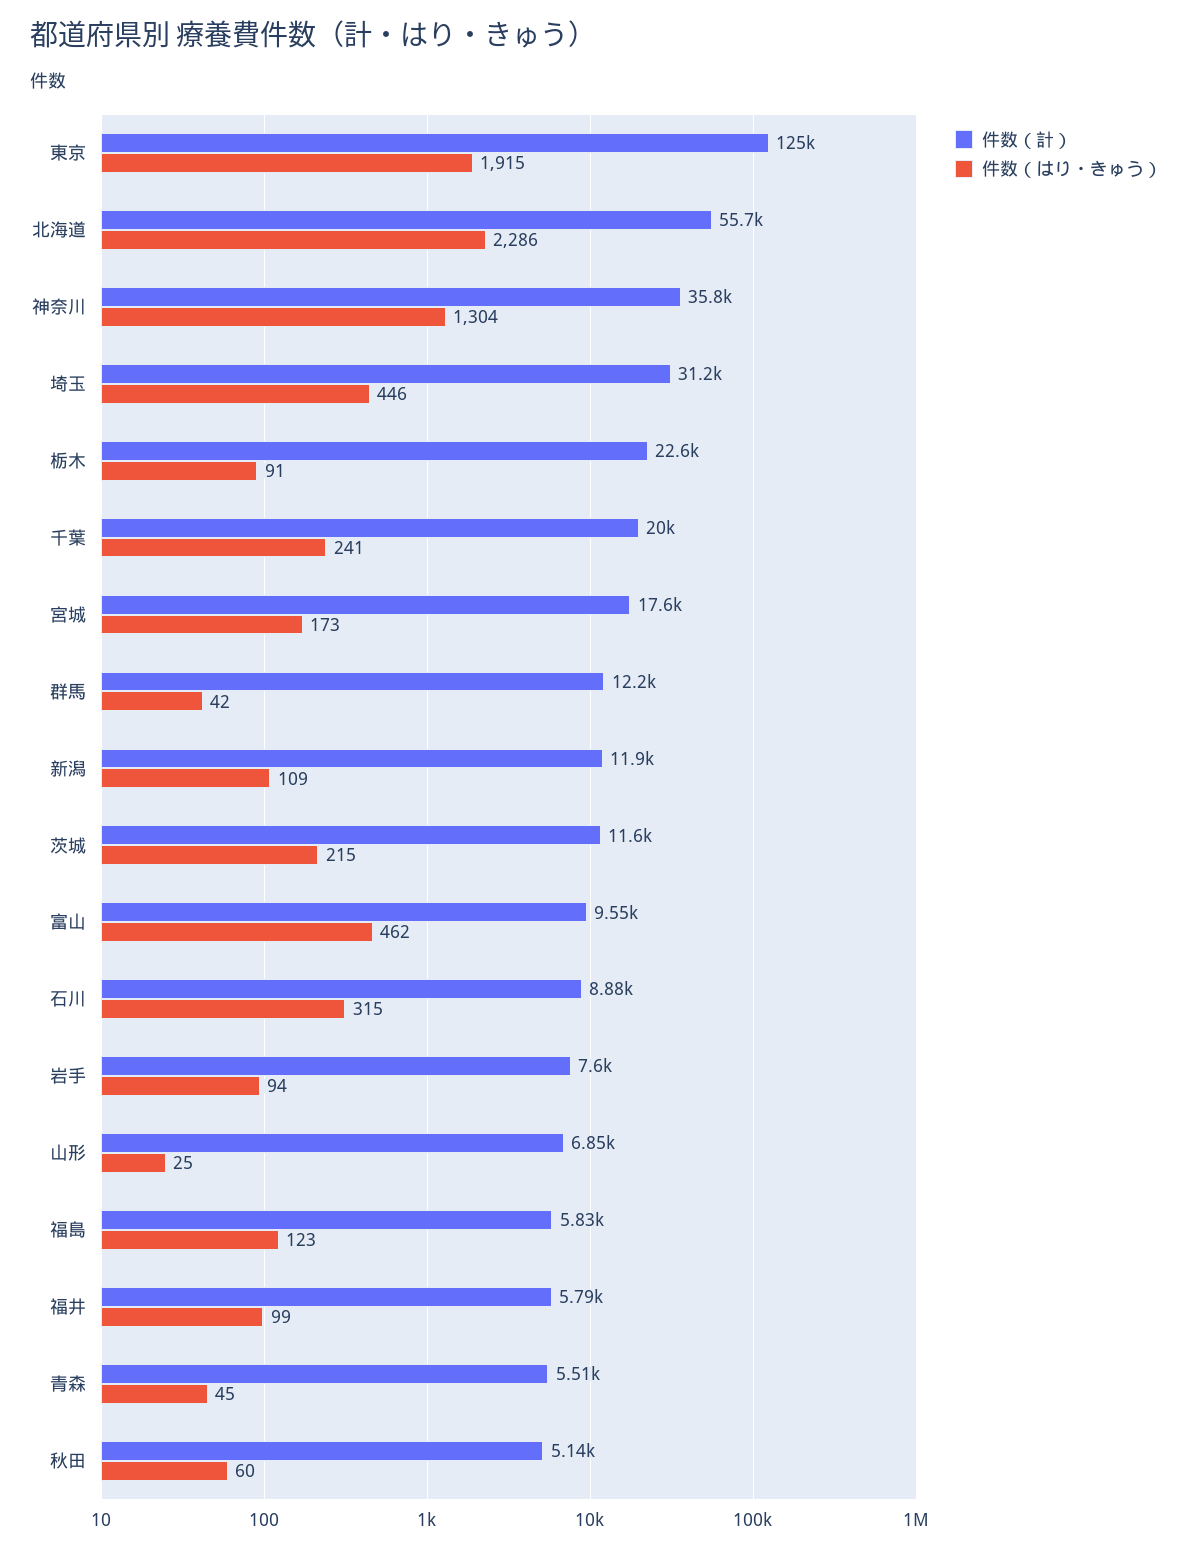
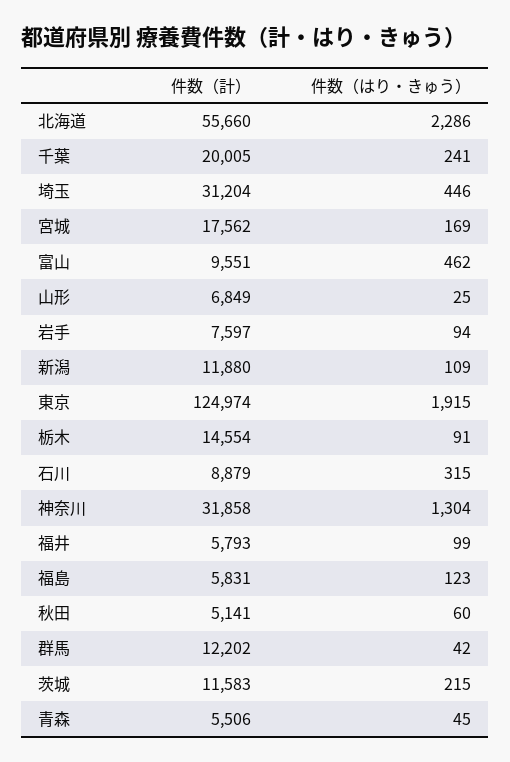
件数（計）, 神奈川: 35800 -> 31858
件数（計）, 栃木: 22600 -> 14554
件数（はり・きゅう）, 宮城: 173 -> 169

